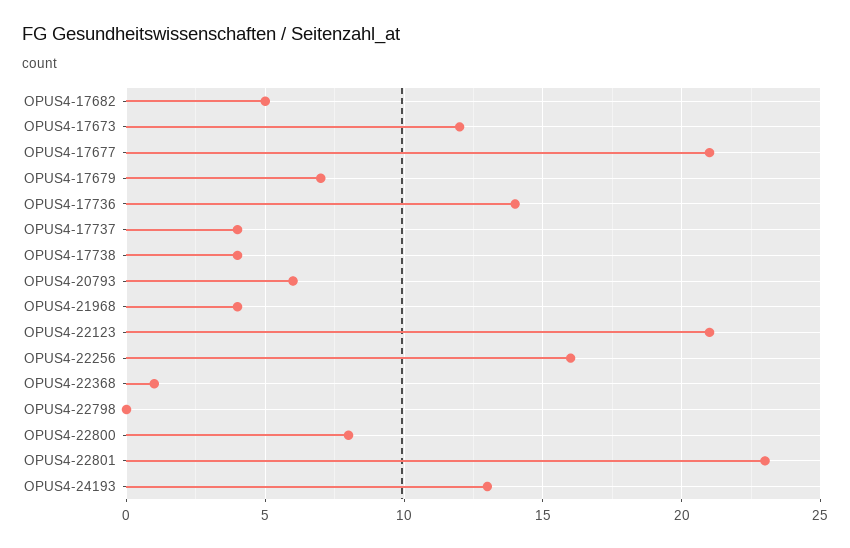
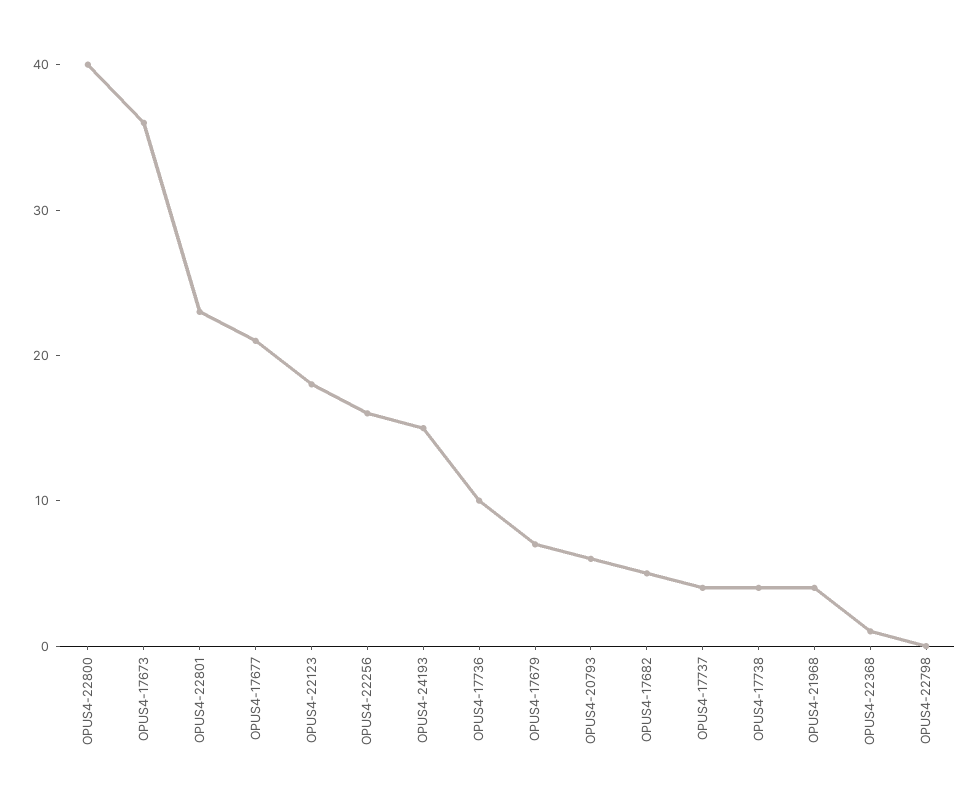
OPUS4-17673: 12 -> 36
OPUS4-17736: 14 -> 10
OPUS4-22123: 21 -> 18
OPUS4-22800: 8 -> 40
OPUS4-24193: 13 -> 15

